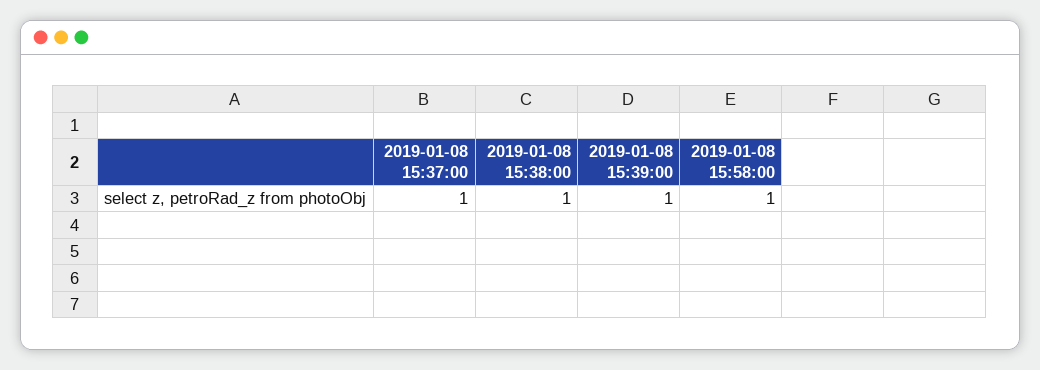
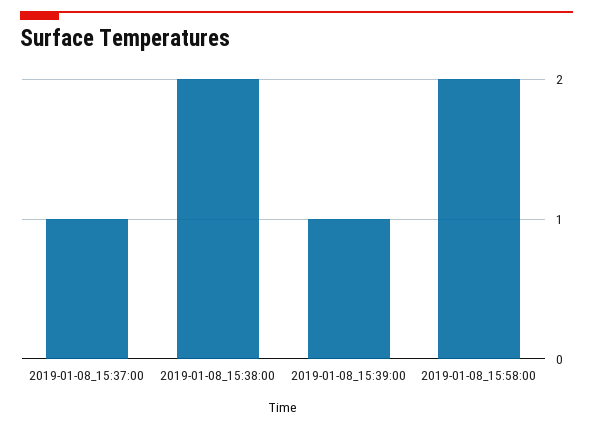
2019-01-08 15:38:00: 1 -> 2
2019-01-08 15:58:00: 1 -> 2

